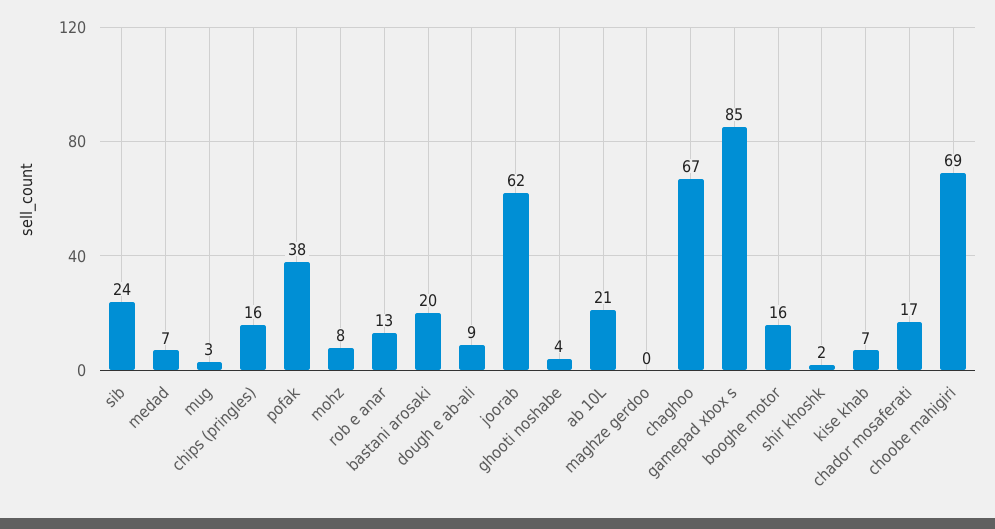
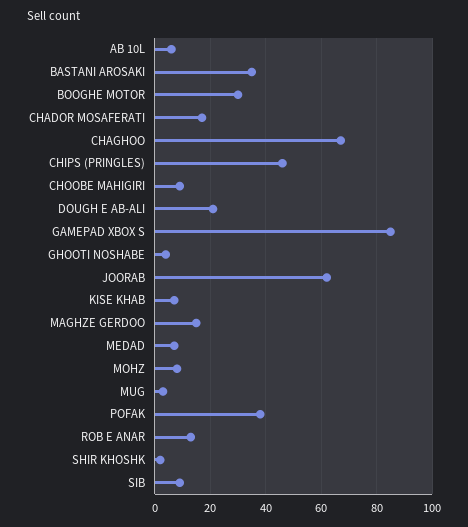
sib: 24 -> 10
chips (pringles): 16 -> 45
bastani arosaki: 20 -> 35
dough e ab-ali: 9 -> 20
ab 10L: 21 -> 5
maghze gerdoo: 0 -> 15
booghe motor: 16 -> 30
choobe mahigiri: 69 -> 10

